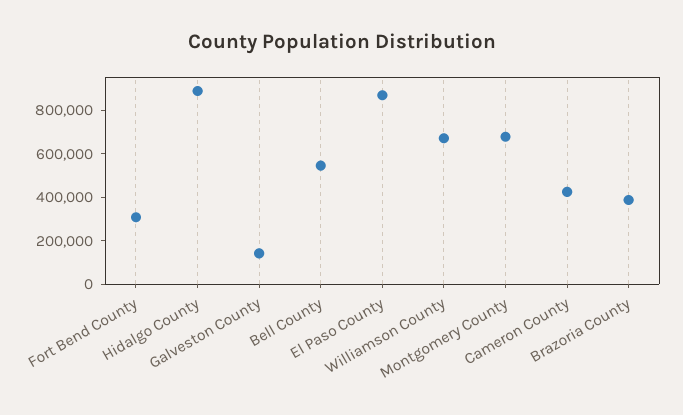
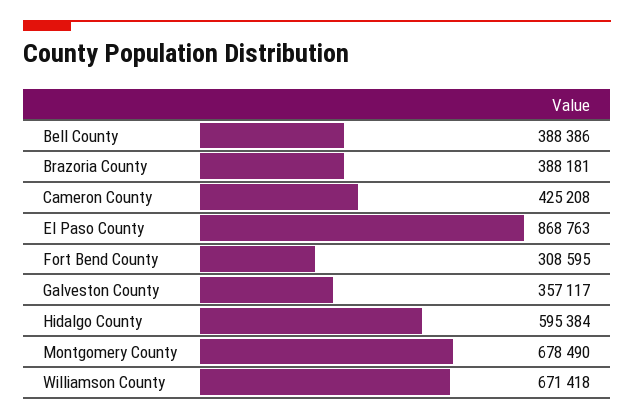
Hidalgo County: 900000 -> 595384
Galveston County: 150000 -> 357117
Bell County: 550000 -> 388386

